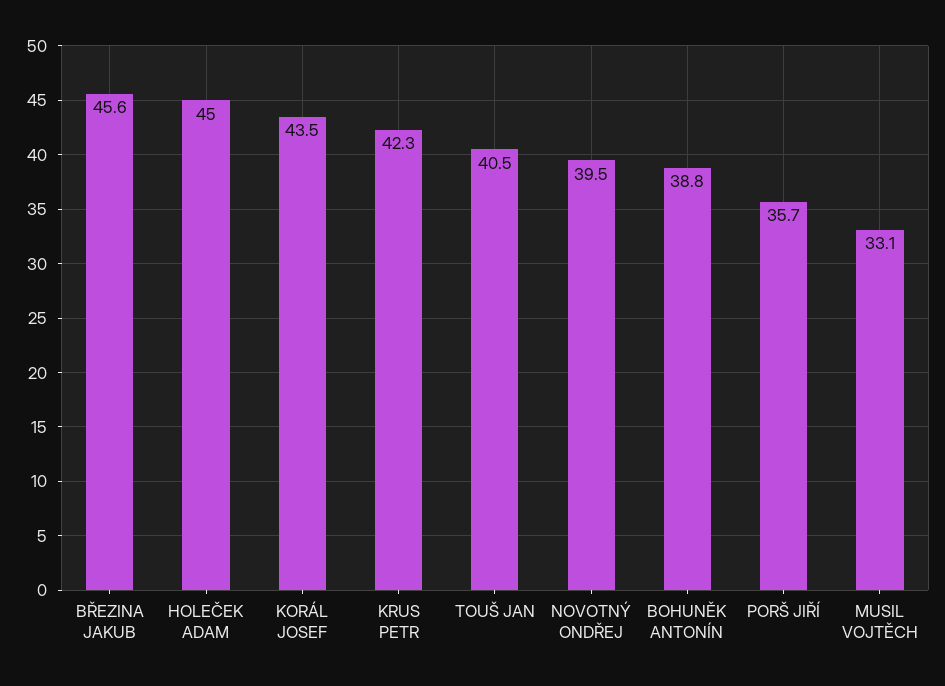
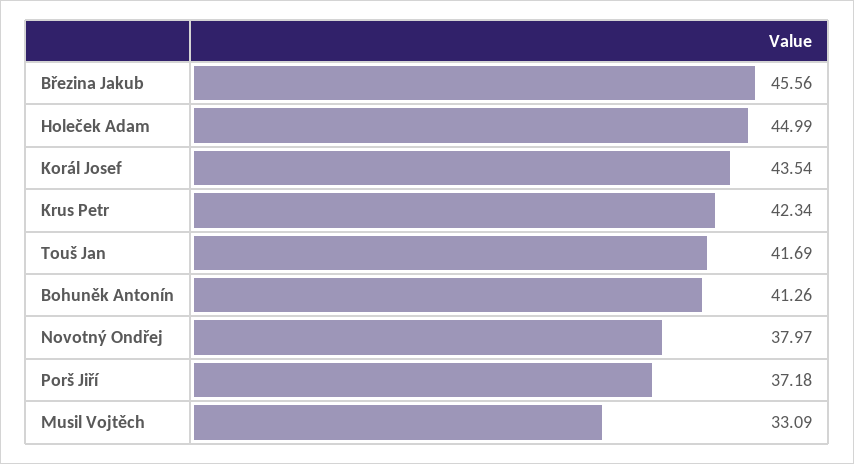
TOUŠ JAN: 40.5 -> 41.69
NOVOTNÝ ONDŘEJ: 39.5 -> 37.97
BOHUNĚK ANTONÍN: 38.8 -> 41.26
PORŠ JIŘÍ: 35.7 -> 37.18

